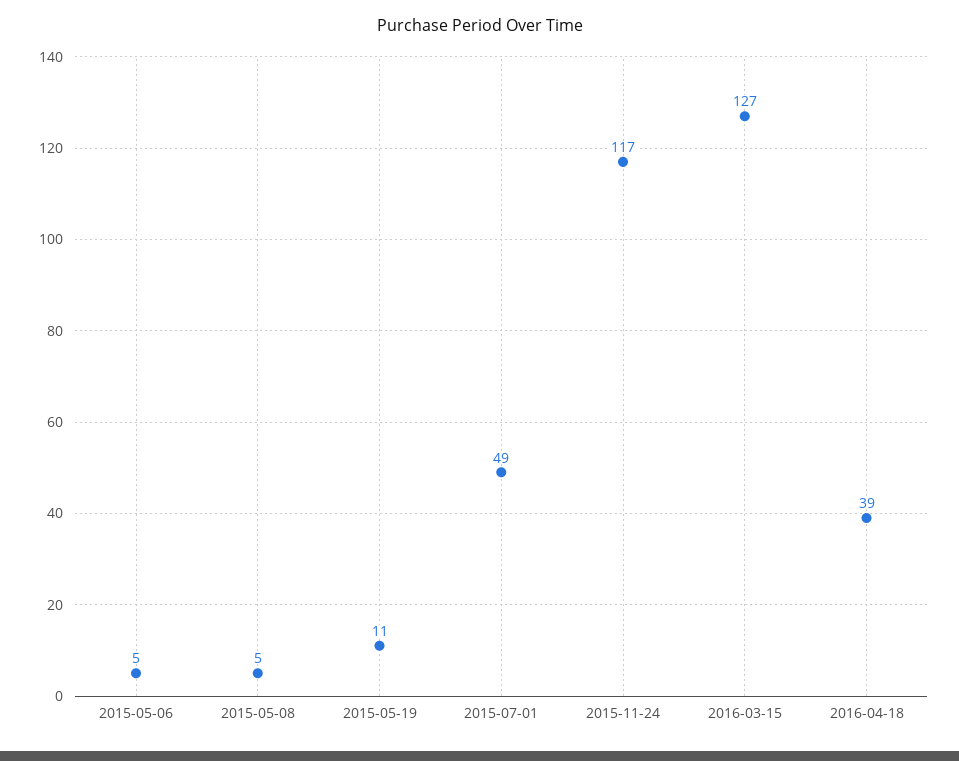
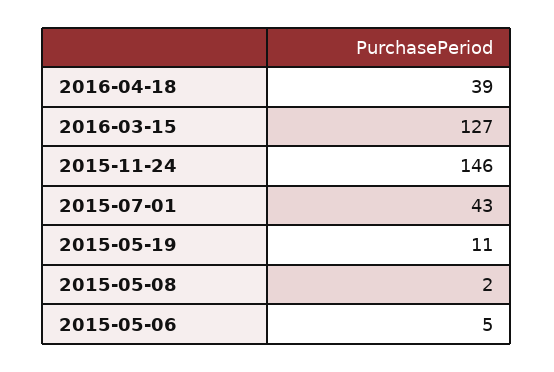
2015-05-08: 5 -> 2
2015-07-01: 49 -> 43
2015-11-24: 117 -> 146

